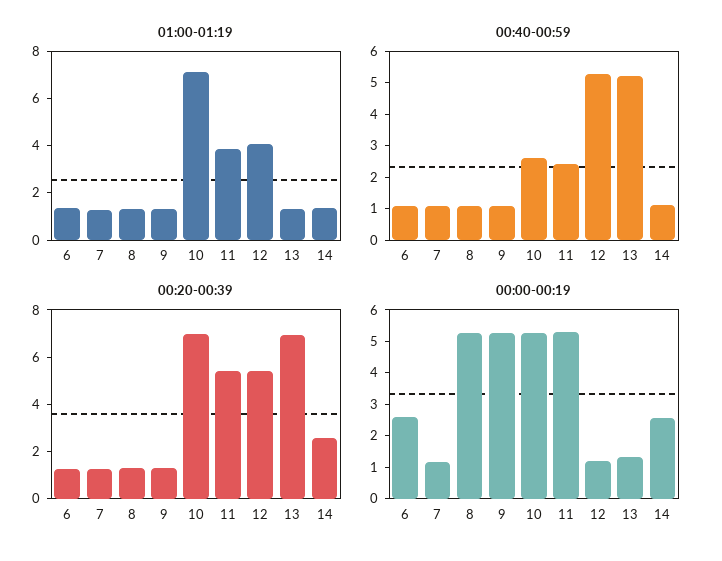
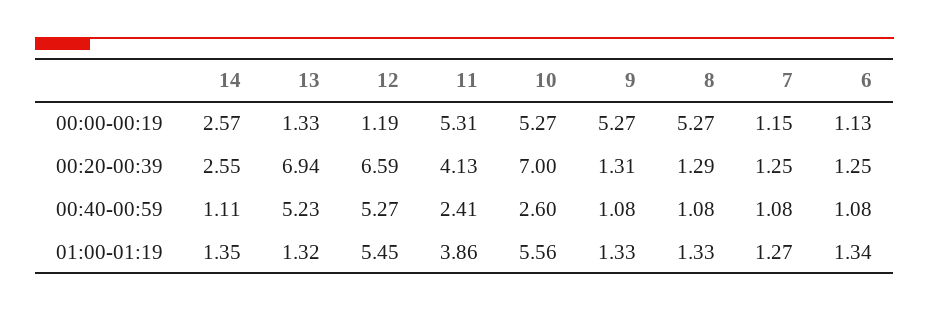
01:00-01:19, 10: 7 -> 5.56
01:00-01:19, 12: 4 -> 5.45
00:20-00:39, 11: 5.5 -> 4.13
00:20-00:39, 12: 5.5 -> 6.59
00:00-00:19, 6: 2.5 -> 1.13

